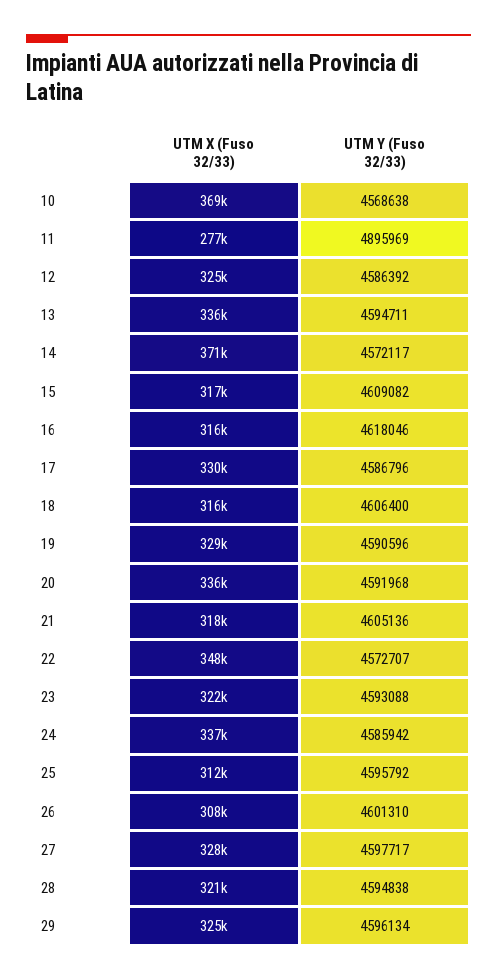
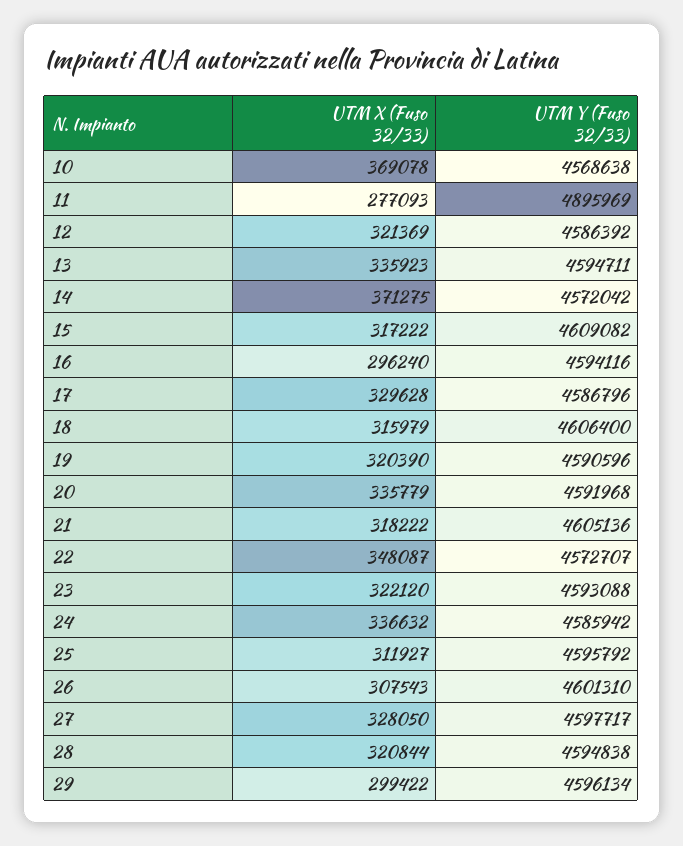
UTM X (Fuso 32/33), 12: 325000 -> 321369
UTM Y (Fuso 32/33), 14: 4572117 -> 4572042
UTM X (Fuso 32/33), 16: 316000 -> 296240
UTM Y (Fuso 32/33), 16: 4618046 -> 4594116
UTM X (Fuso 32/33), 19: 329000 -> 320390
UTM X (Fuso 32/33), 29: 325000 -> 299422

